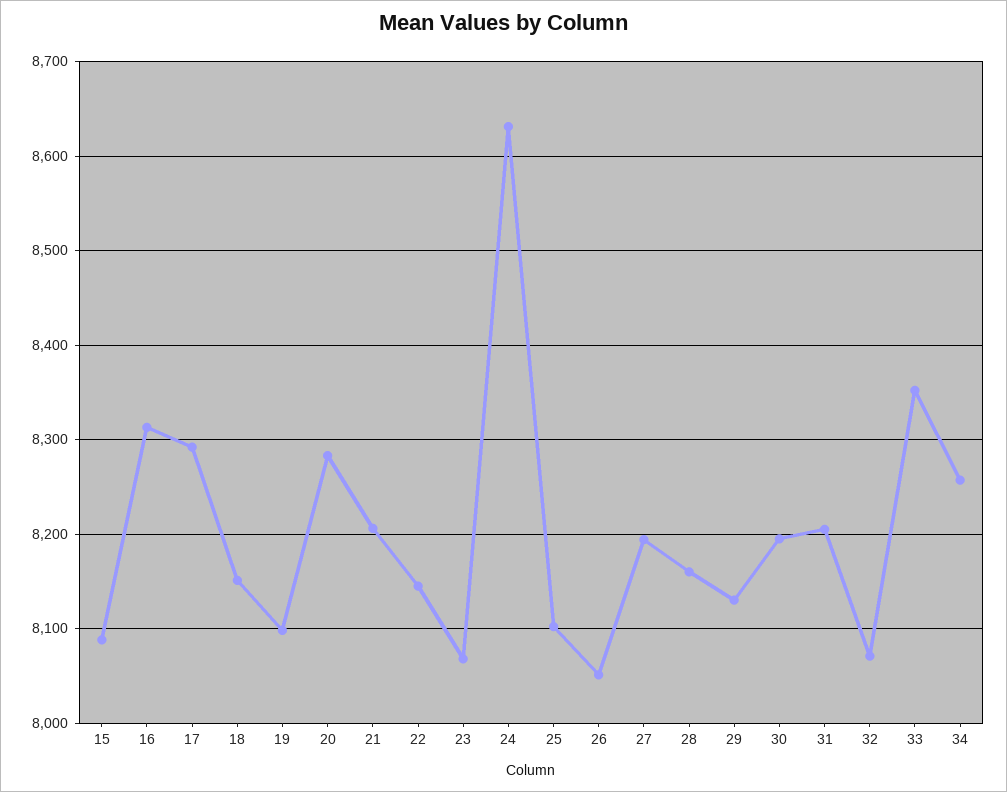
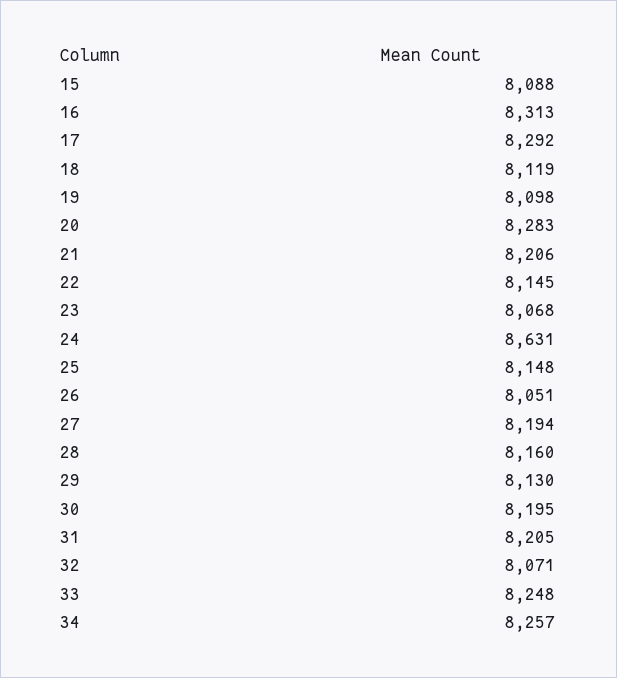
18: 8150 -> 8119
25: 8100 -> 8148
33: 8350 -> 8248

